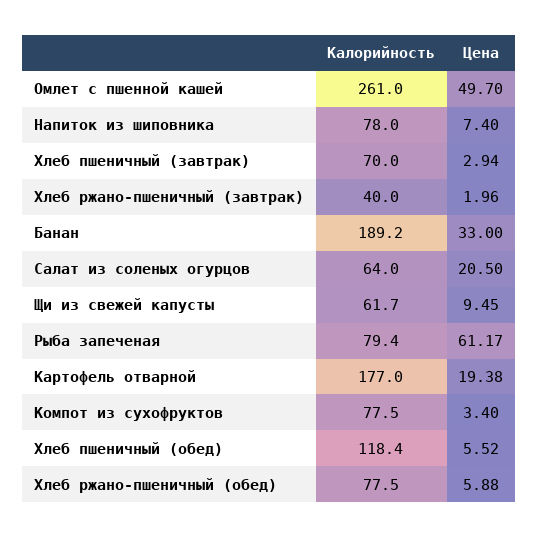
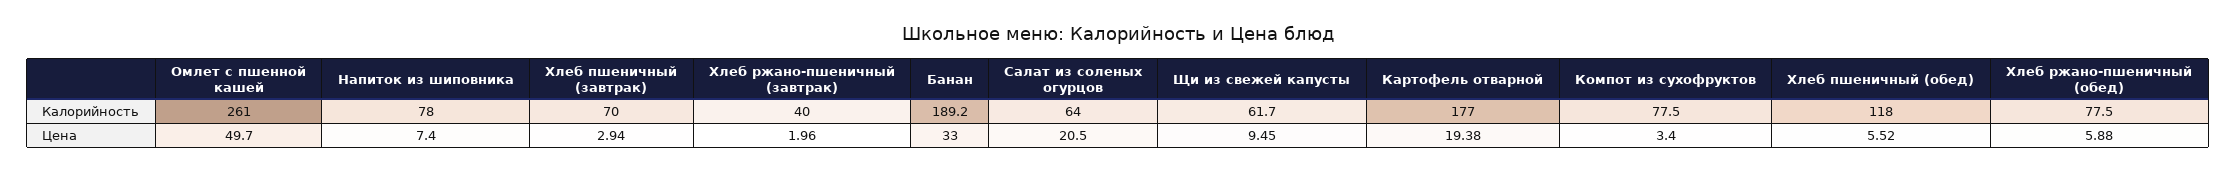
Калорийность, Рыба запеченая: 79.4 -> none
Цена, Рыба запеченая: 61.17 -> none
Калорийность, Хлеб пшеничный (обед): 118.4 -> 118

